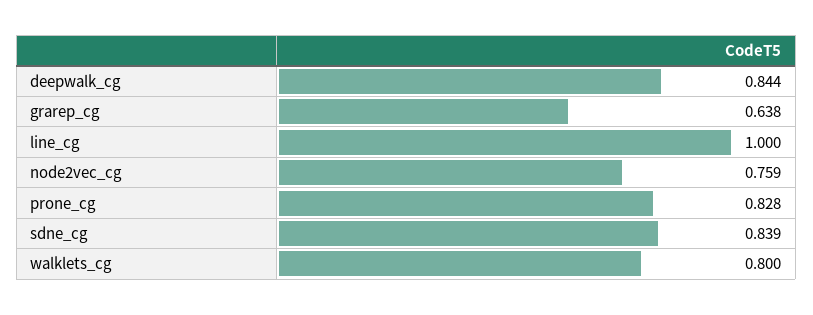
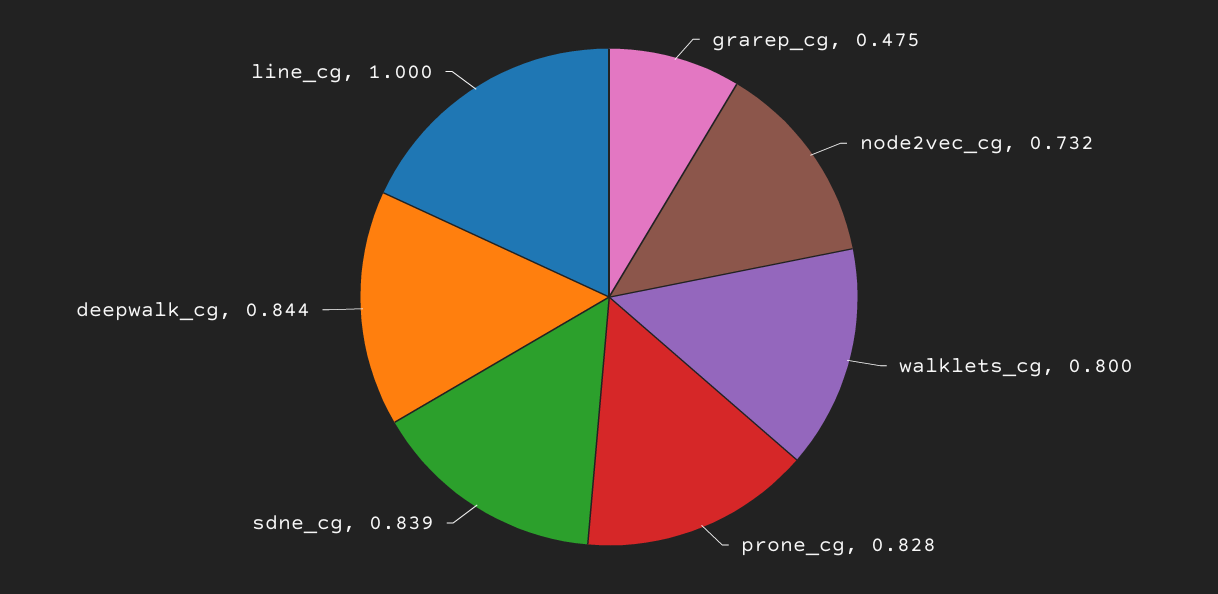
grarep_cg: 0.638 -> 0.475
node2vec_cg: 0.759 -> 0.732

